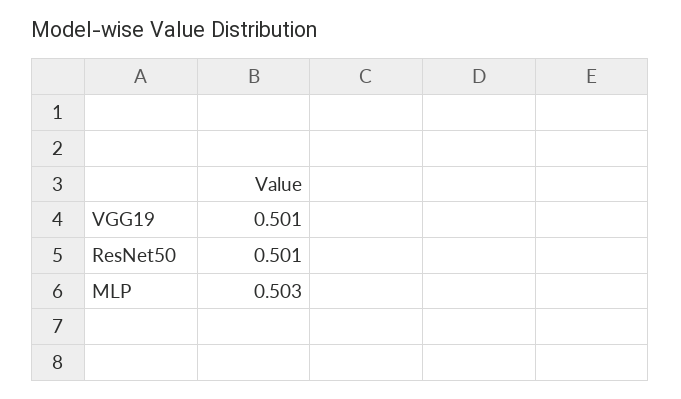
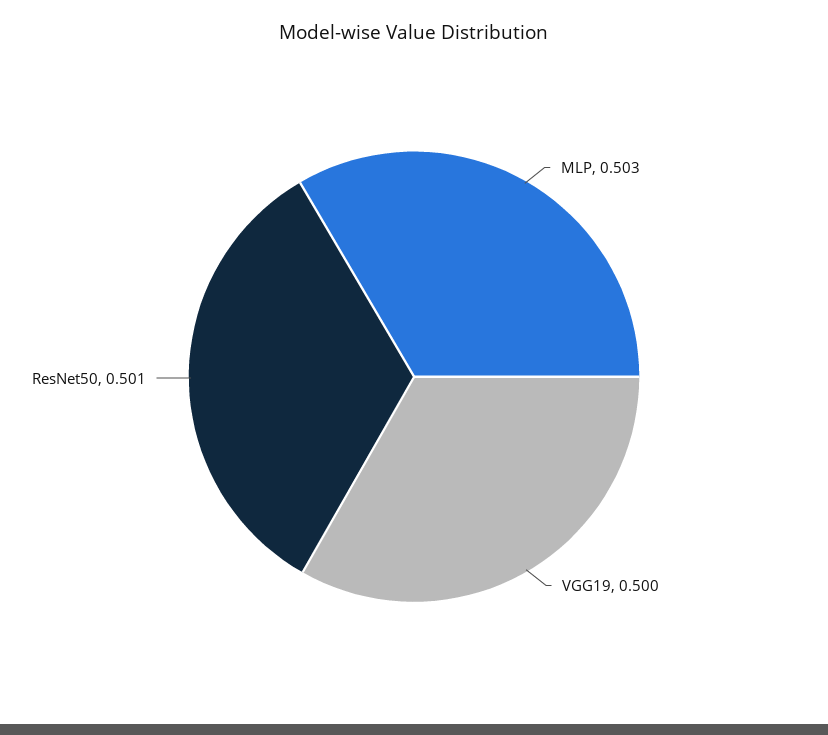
VGG19: 0.501 -> 0.5

